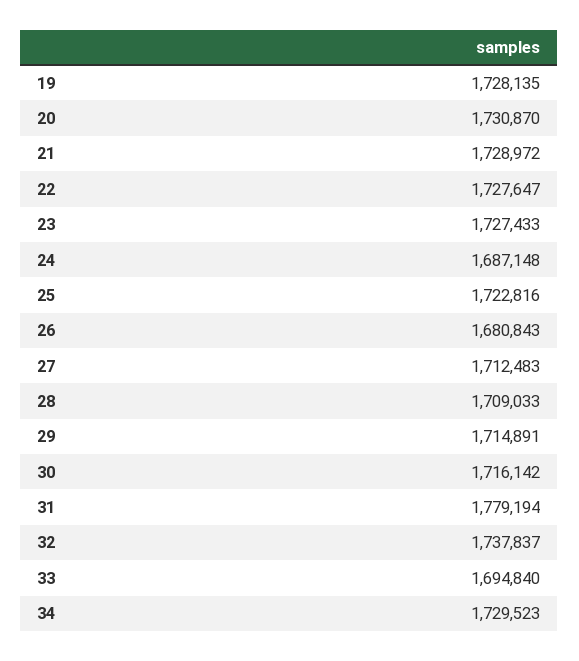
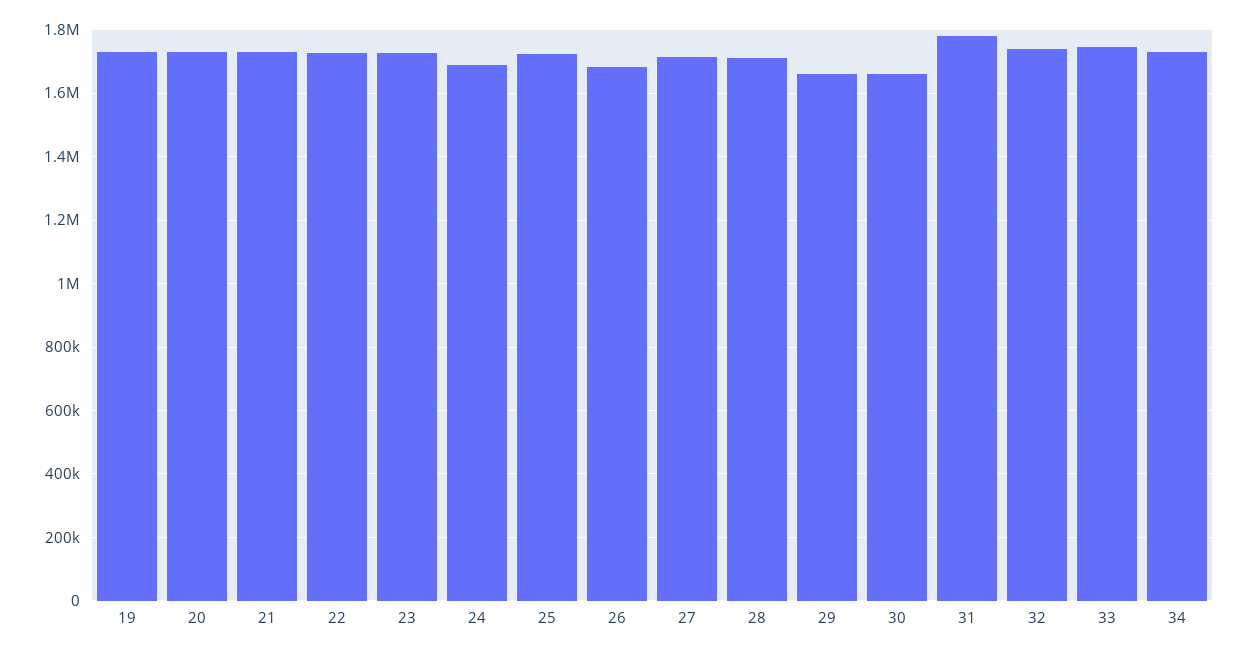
29: 1714891 -> 1660000
30: 1716142 -> 1660000
33: 1694840 -> 1740000

